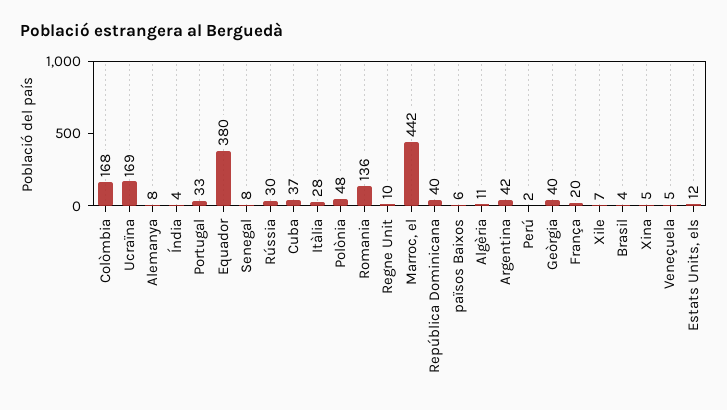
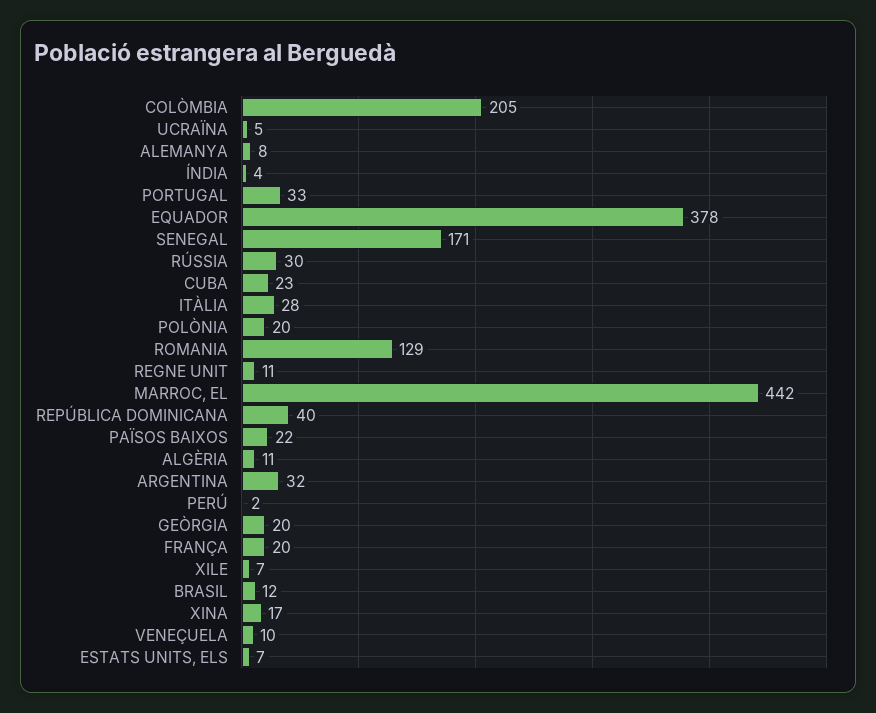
Colòmbia: 168 -> 205
Ucraïna: 169 -> 5
Equador: 380 -> 378
Senegal: 8 -> 171
Cuba: 37 -> 23
Polònia: 48 -> 20
Romania: 136 -> 129
Regne Unit: 10 -> 11
països Baixos: 6 -> 22
Argentina: 42 -> 32
Geòrgia: 40 -> 20
Brasil: 4 -> 12
Xina: 5 -> 17
Veneçuela: 5 -> 10
Estats Units, els: 12 -> 7

